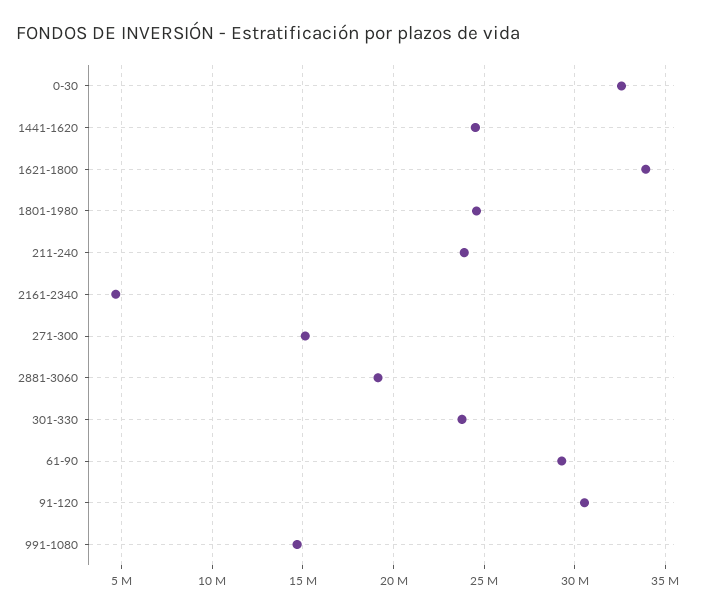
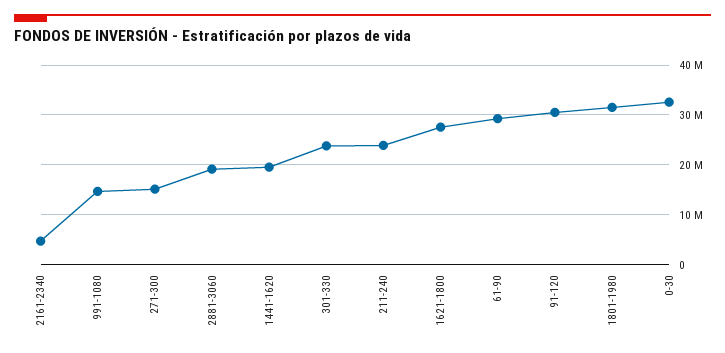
1441-1620: 24500000 -> 20000000
1621-1800: 34000000 -> 28000000
1801-1980: 24500000 -> 32000000

